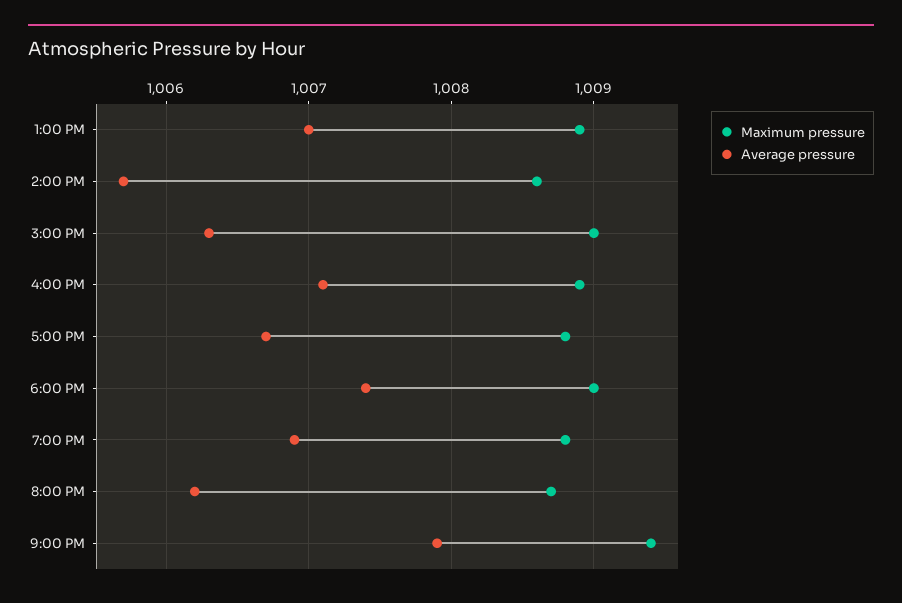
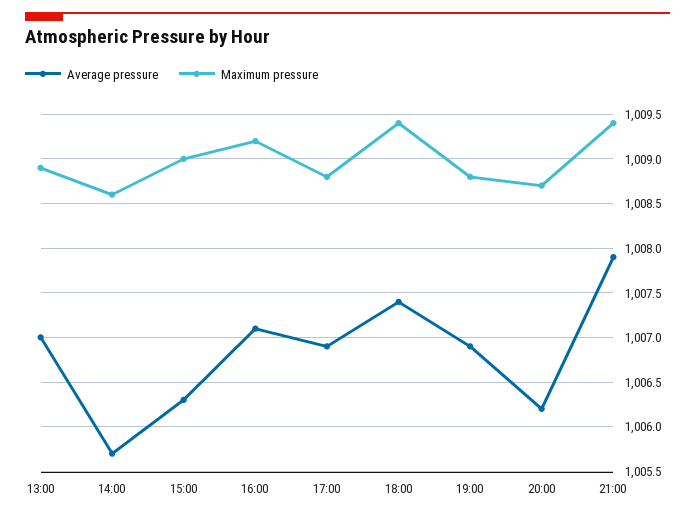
Maximum pressure, 4:00 PM: 1008.9 -> 1009.2
Average pressure, 5:00 PM: 1006.7 -> 1006.9
Maximum pressure, 6:00 PM: 1009 -> 1009.4

